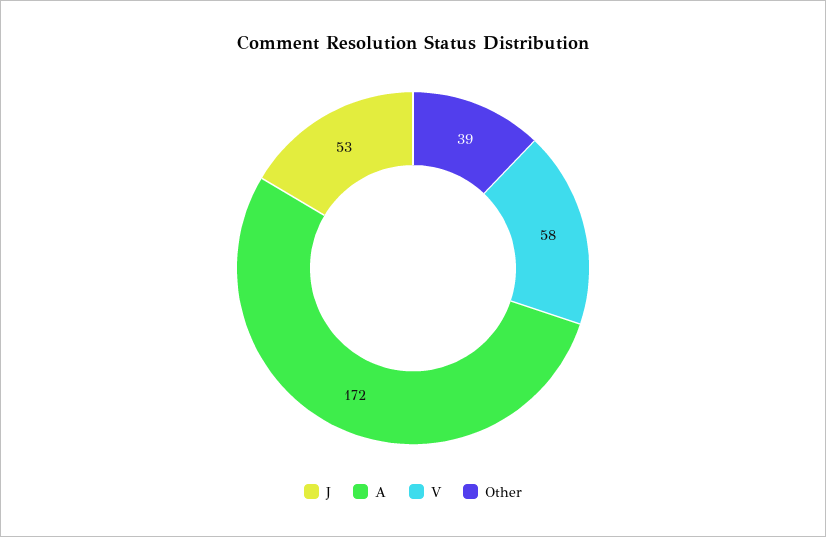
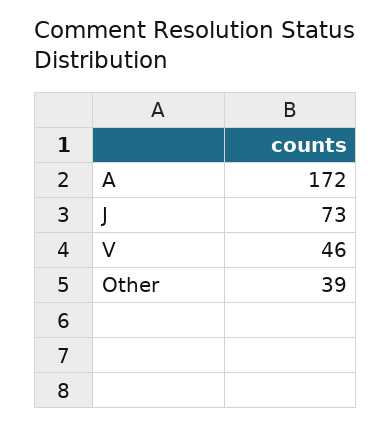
J: 53 -> 73
V: 58 -> 46

